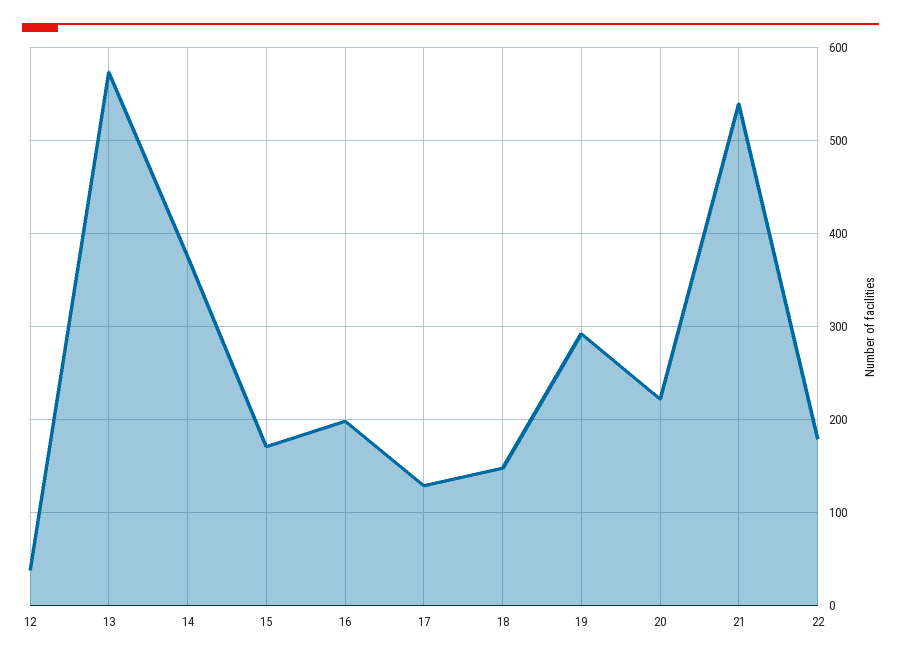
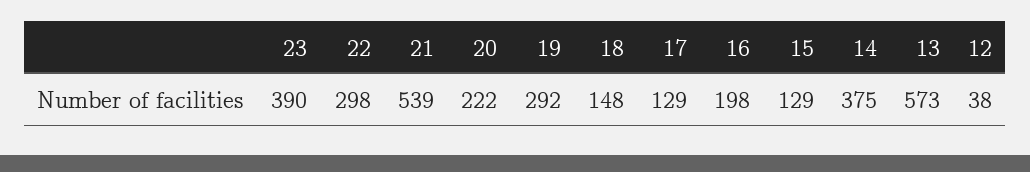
15: 170 -> 129
22: 180 -> 298
23: none -> 390

